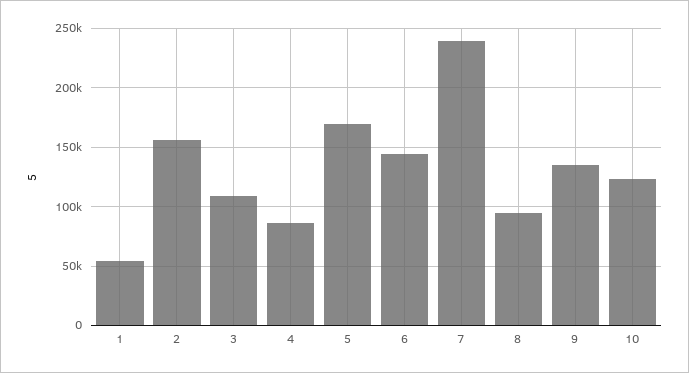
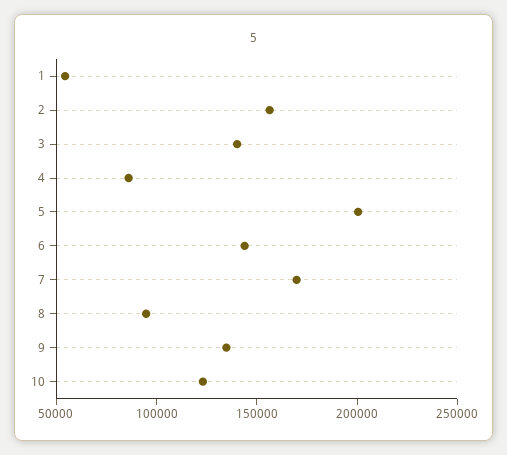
3: 110000 -> 140000
5: 170000 -> 200000
7: 240000 -> 170000

